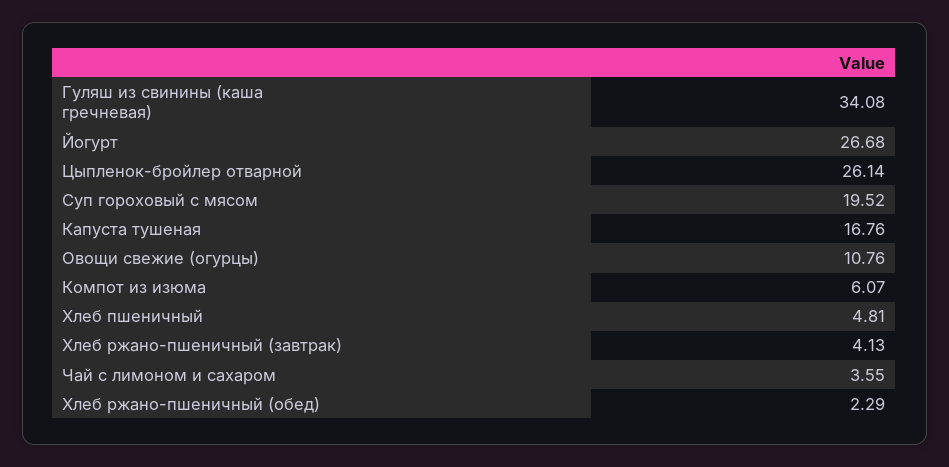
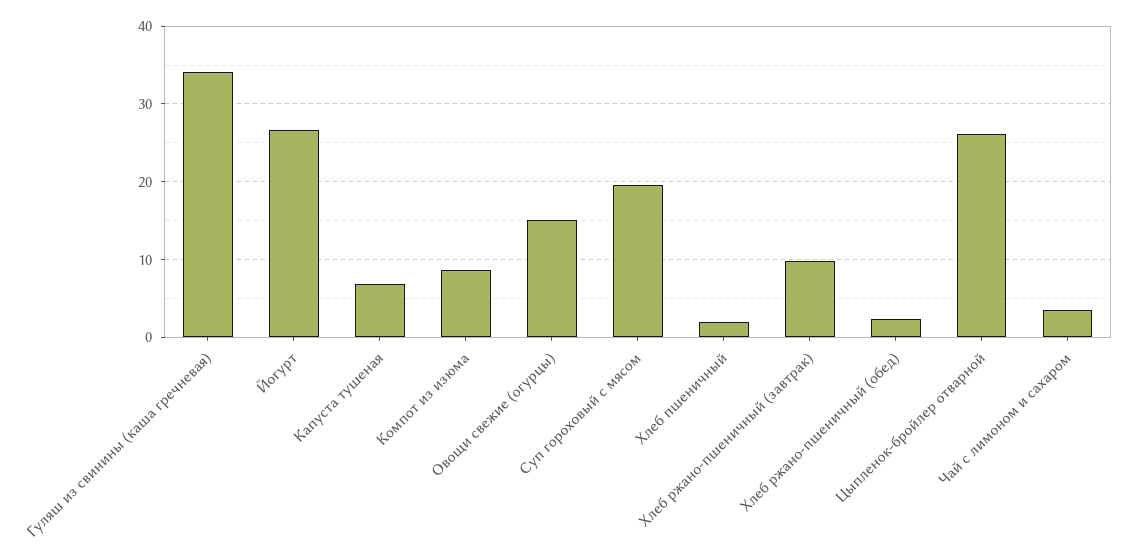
Капуста тушеная: 16.76 -> 7
Овощи свежие (огурцы): 10.76 -> 15
Компот из изюма: 6.07 -> 9
Хлеб пшеничный: 4.81 -> 2
Хлеб ржано-пшеничный (завтрак): 4.13 -> 10

